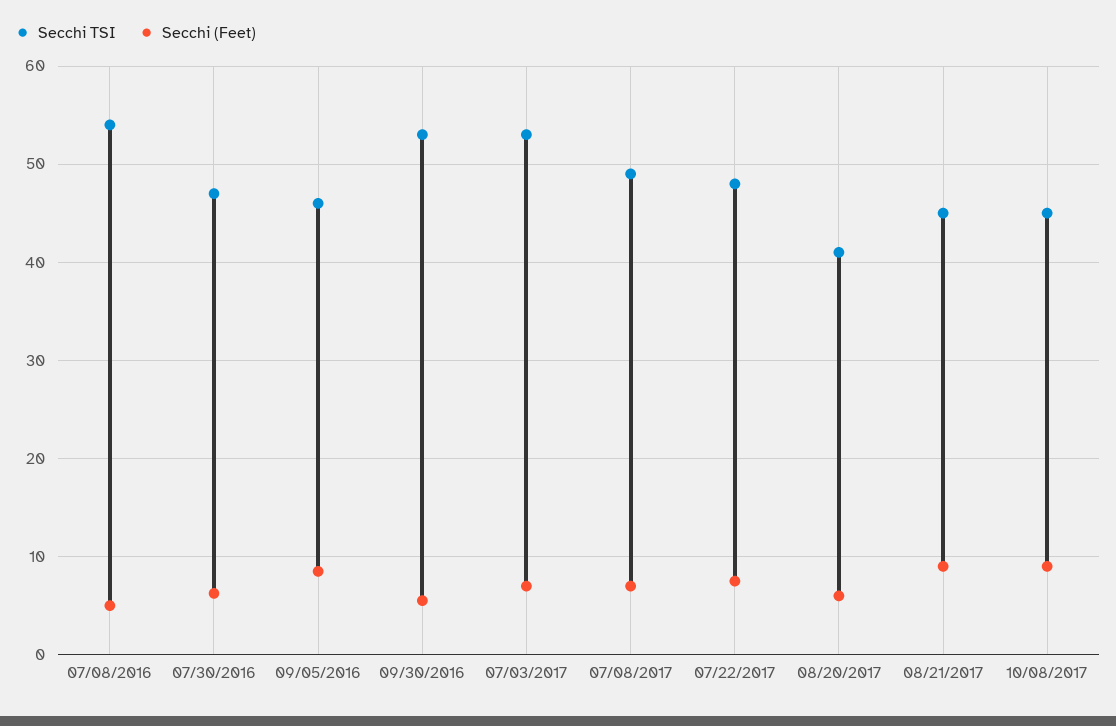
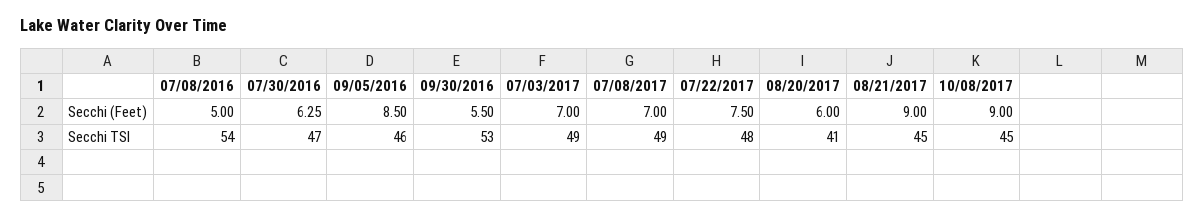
Secchi TSI, 07/03/2017: 53 -> 49

